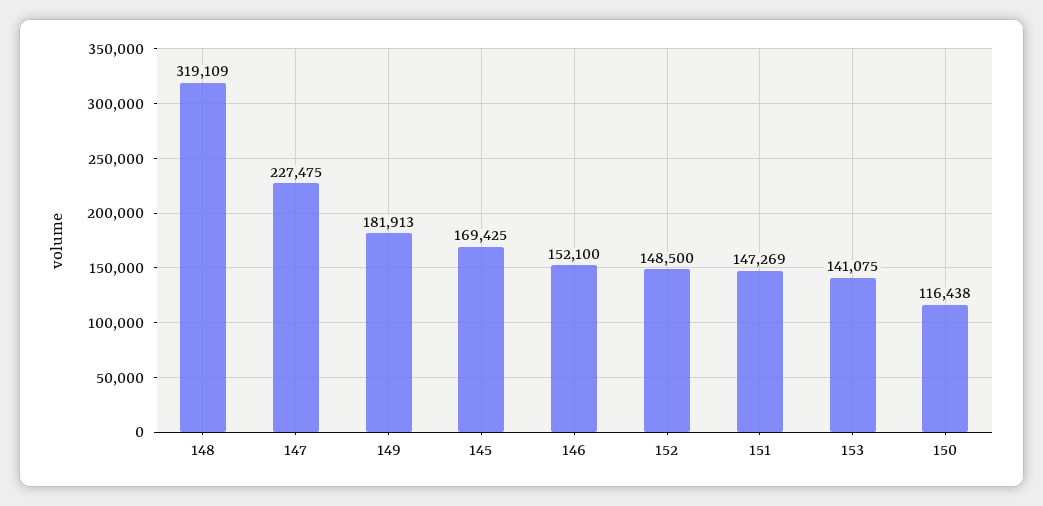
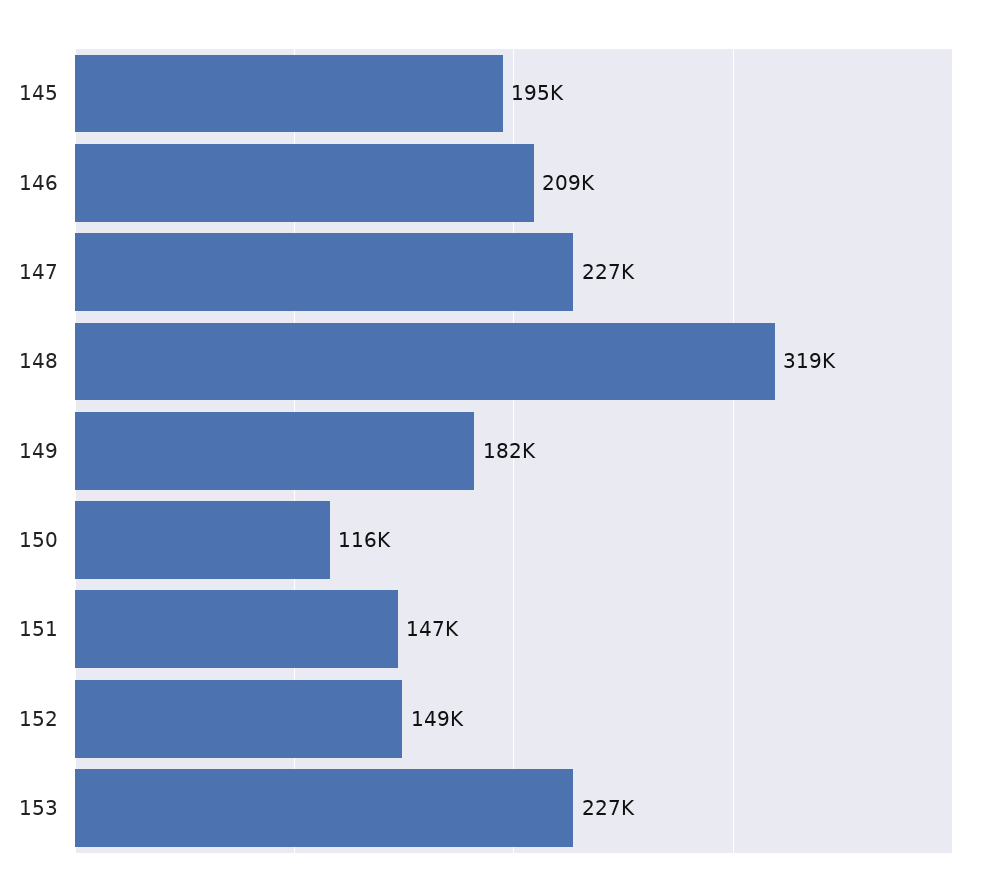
145: 169425 -> 195000
146: 152100 -> 209000
153: 141075 -> 227000

